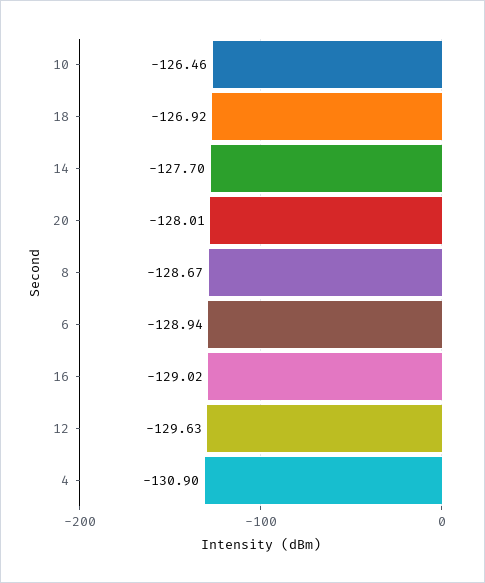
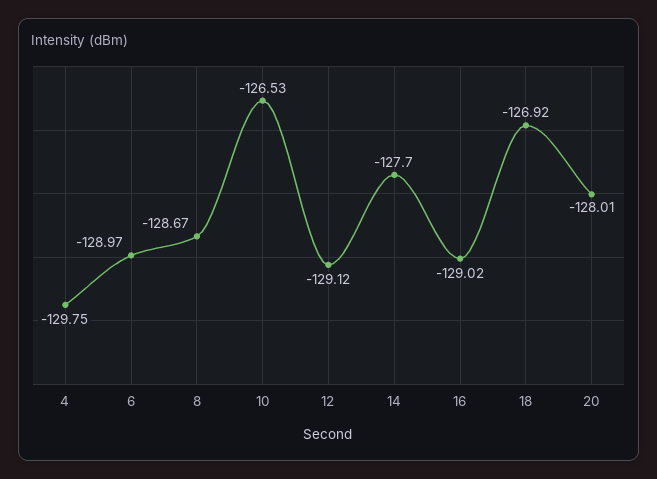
10: -126.46 -> -126.53
6: -128.94 -> -128.97
12: -129.63 -> -129.12
4: -130.9 -> -129.75

